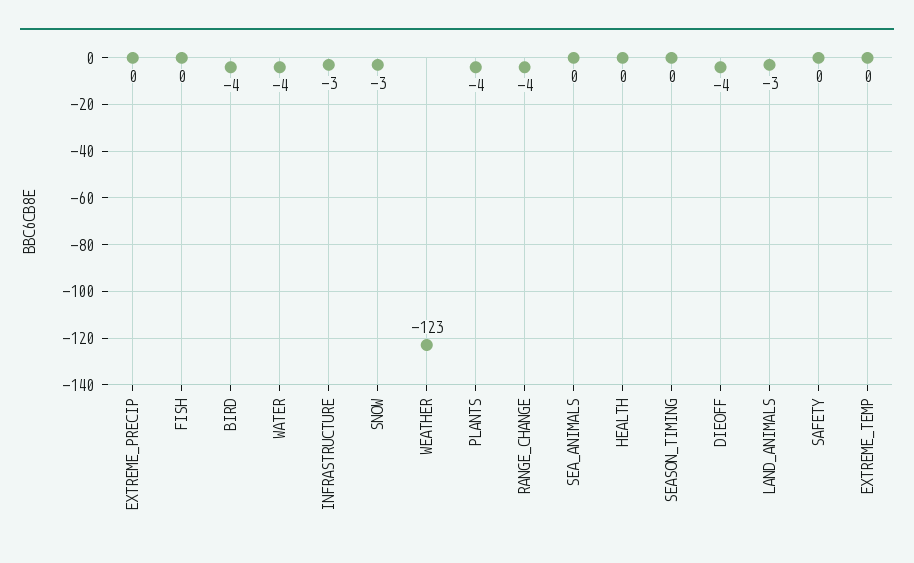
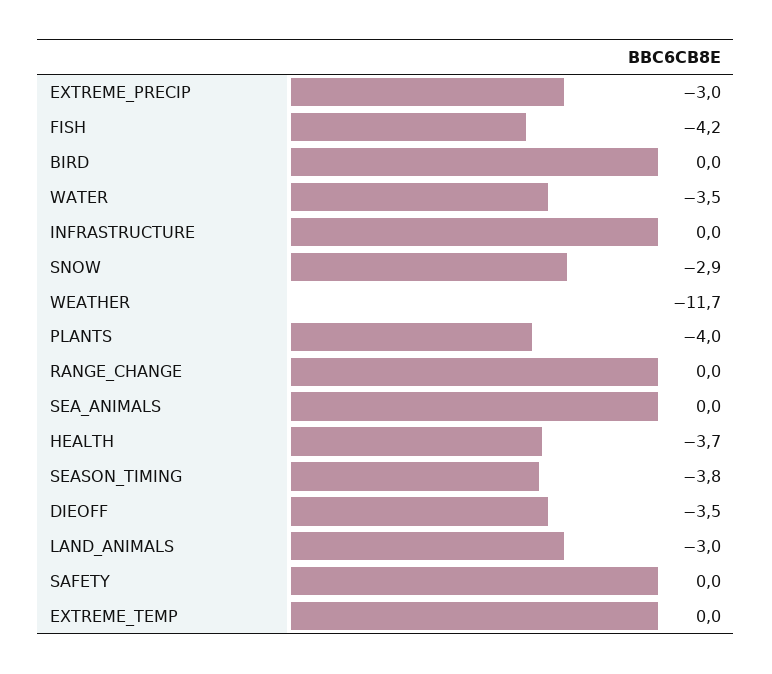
EXTREME_PRECIP: 0 -> -3
FISH: 0 -> -4.2
BIRD: -4 -> 0
INFRASTRUCTURE: -3 -> 0
WEATHER: -123 -> -11.7
RANGE_CHANGE: -4 -> 0
HEALTH: 0 -> -3.7
SEASON_TIMING: 0 -> -3.8

